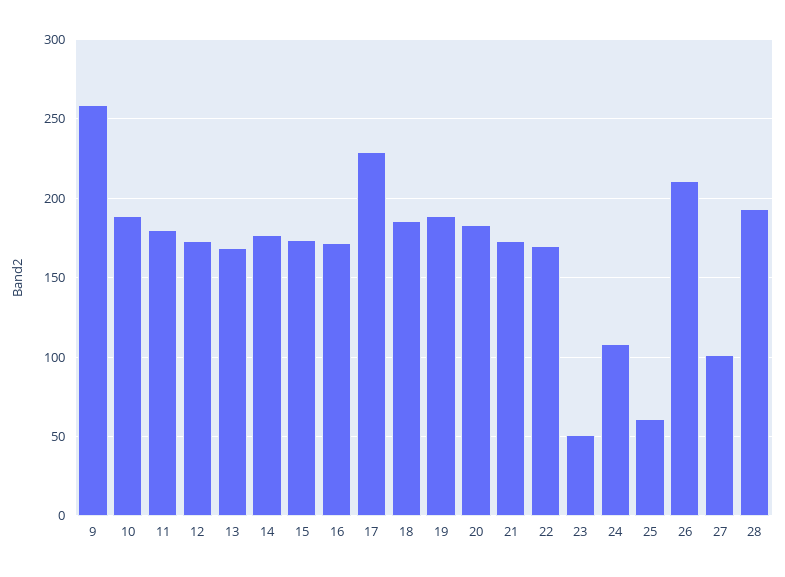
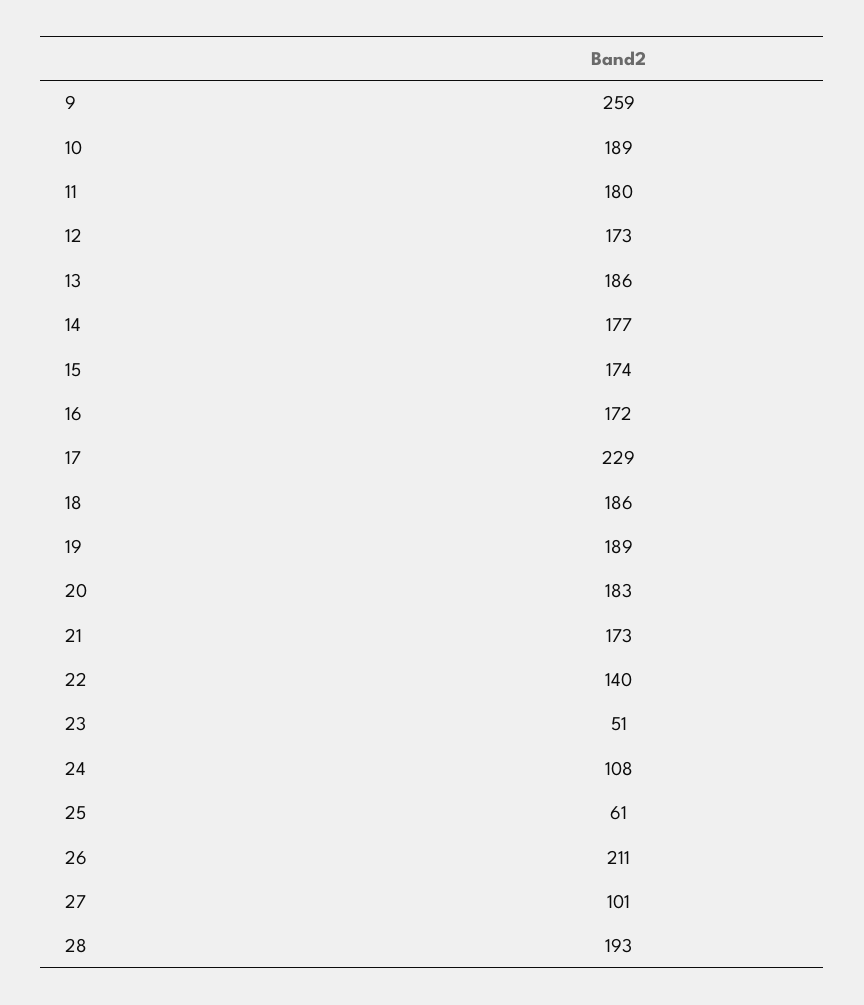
13: 170 -> 186
22: 170 -> 140

